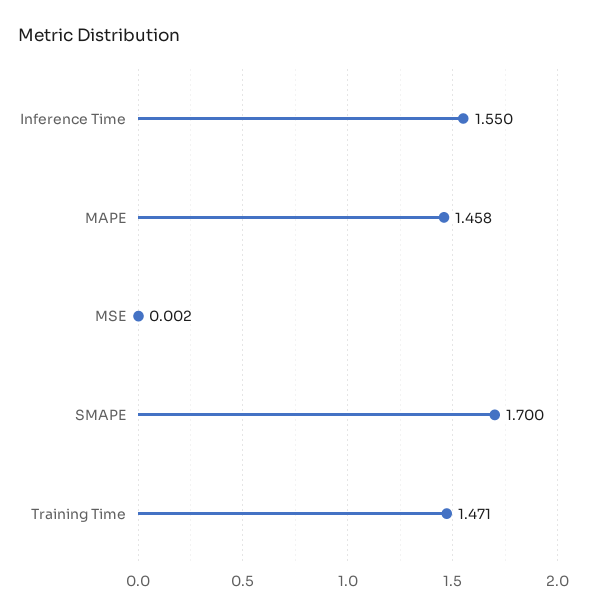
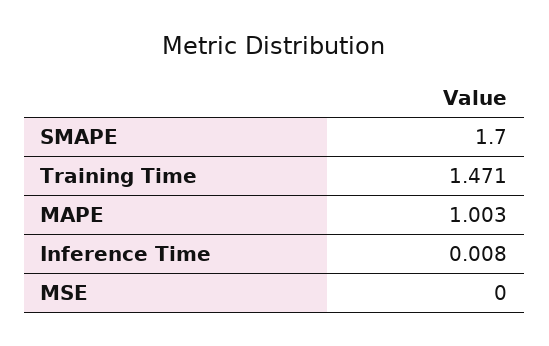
Inference Time: 1.55 -> 0.008
MAPE: 1.458 -> 1.003
MSE: 0.002 -> 0

